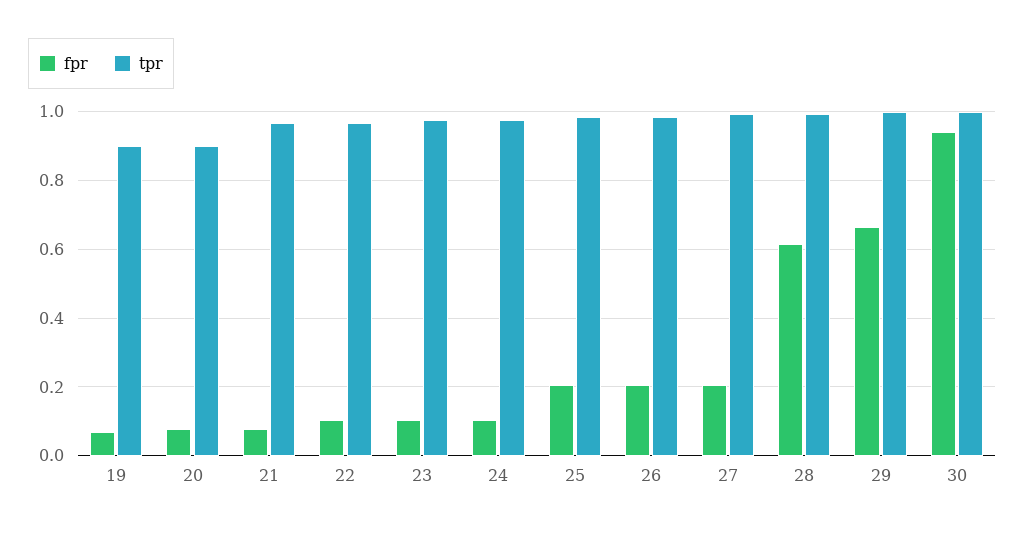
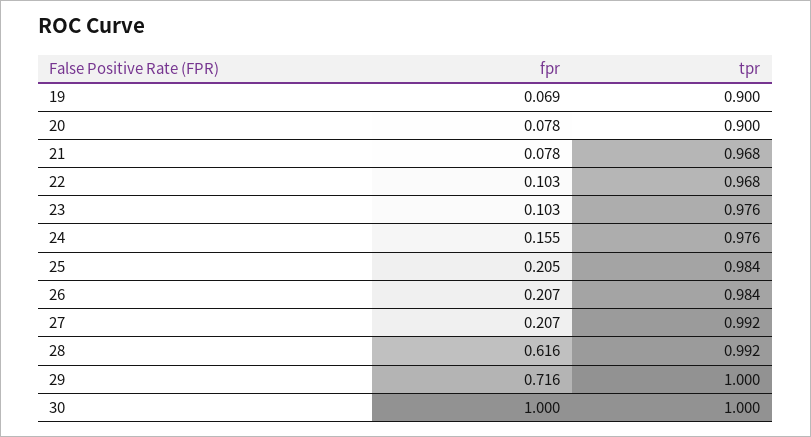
fpr, 24: 0.1 -> 0.155
fpr, 29: 0.66 -> 0.716
fpr, 30: 0.94 -> 1

